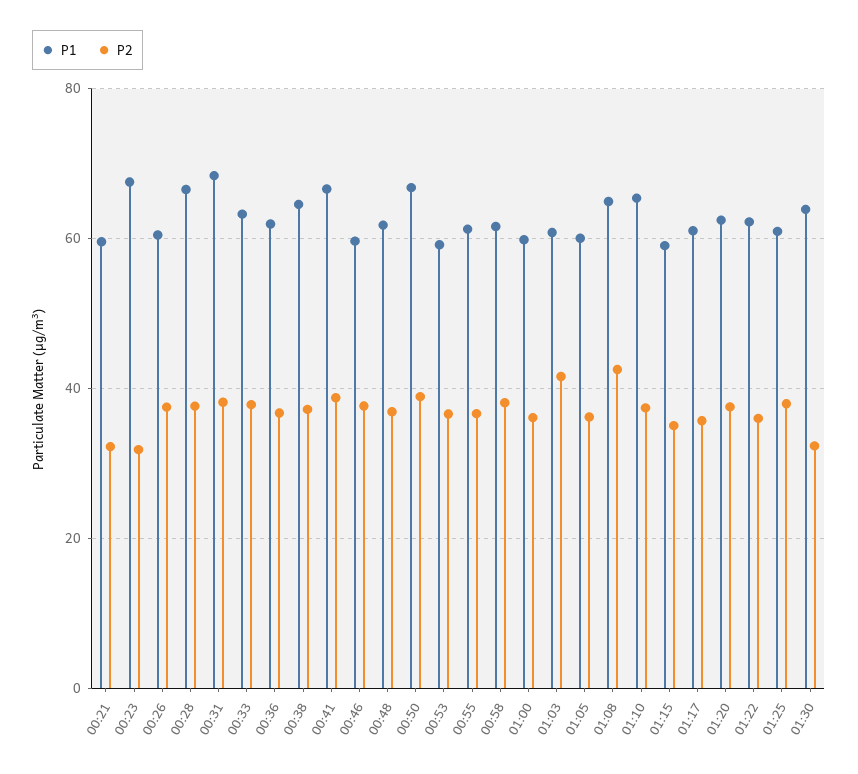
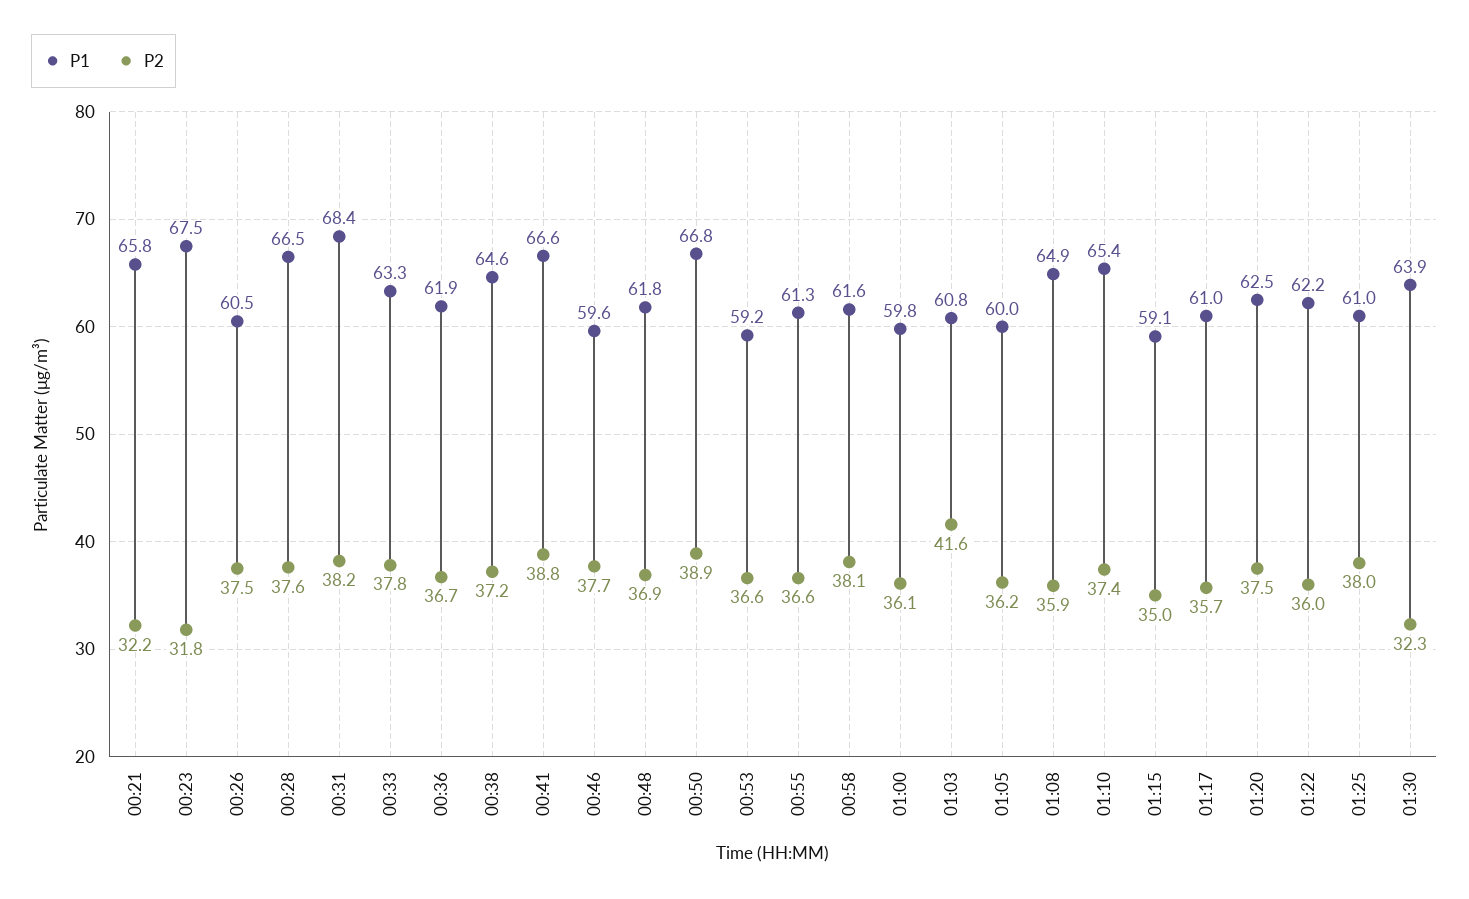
P1, 00:21: 60 -> 65.8
P2, 01:08: 42 -> 35.9

